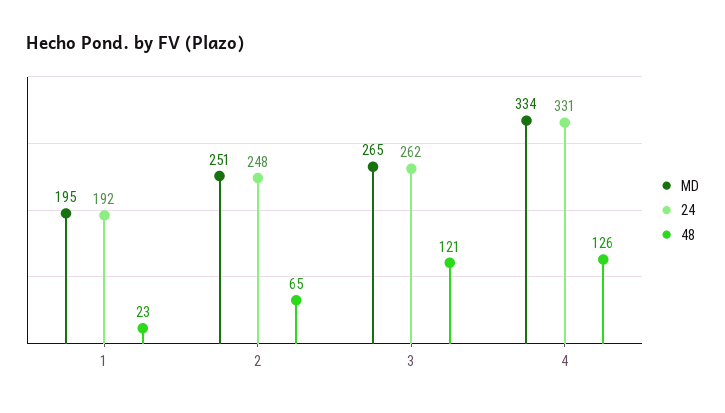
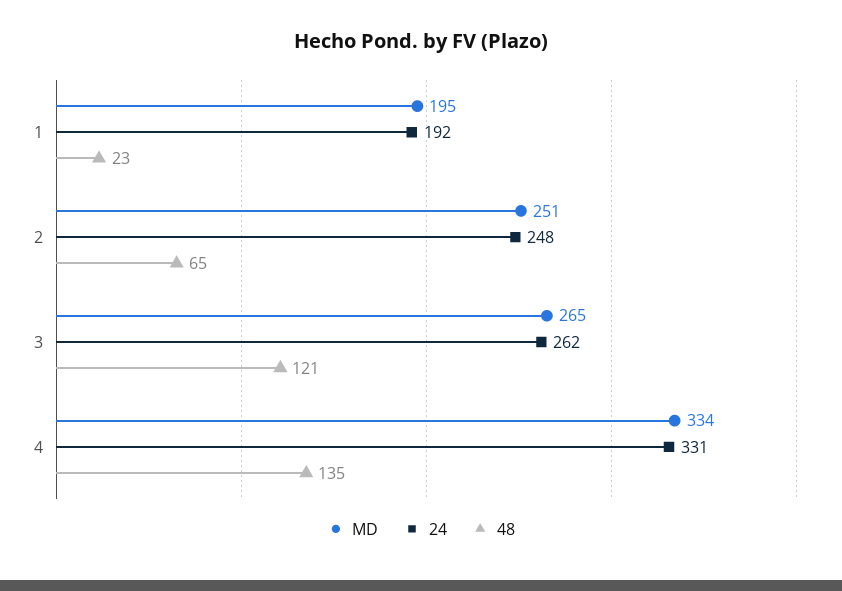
48, 4: 126 -> 135

